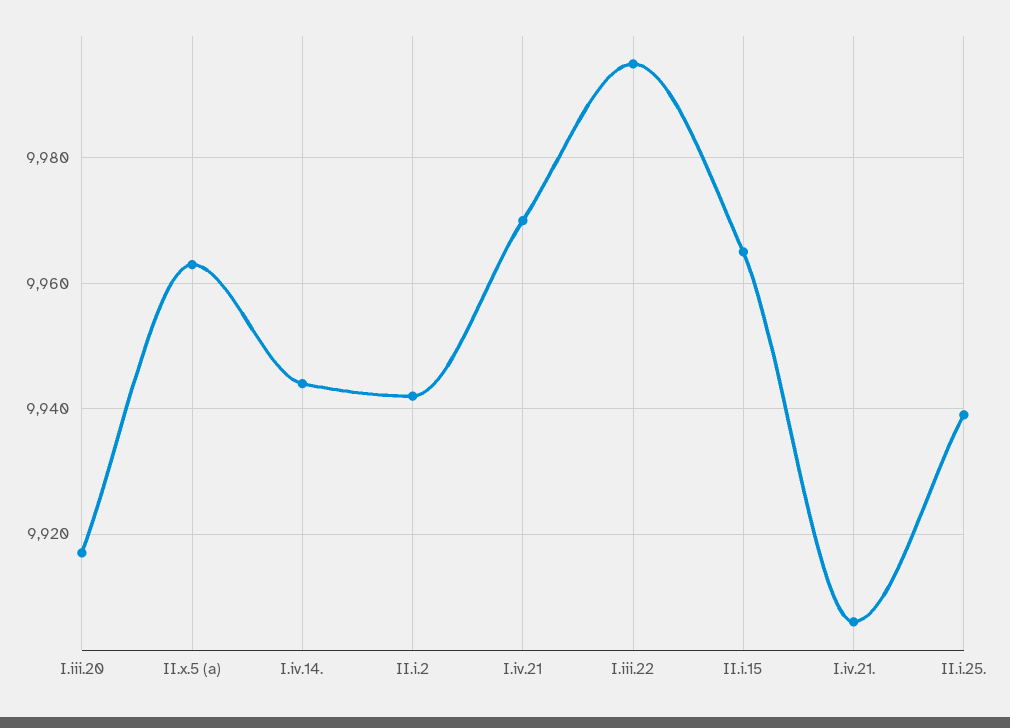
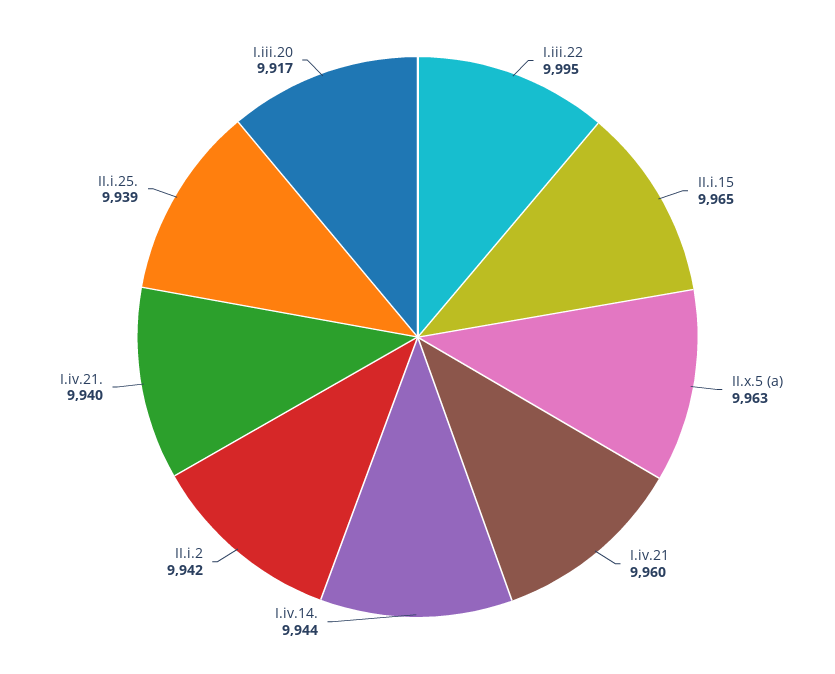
I.iv.21: 9970 -> 9960
I.iv.21.: 9905 -> 9940

